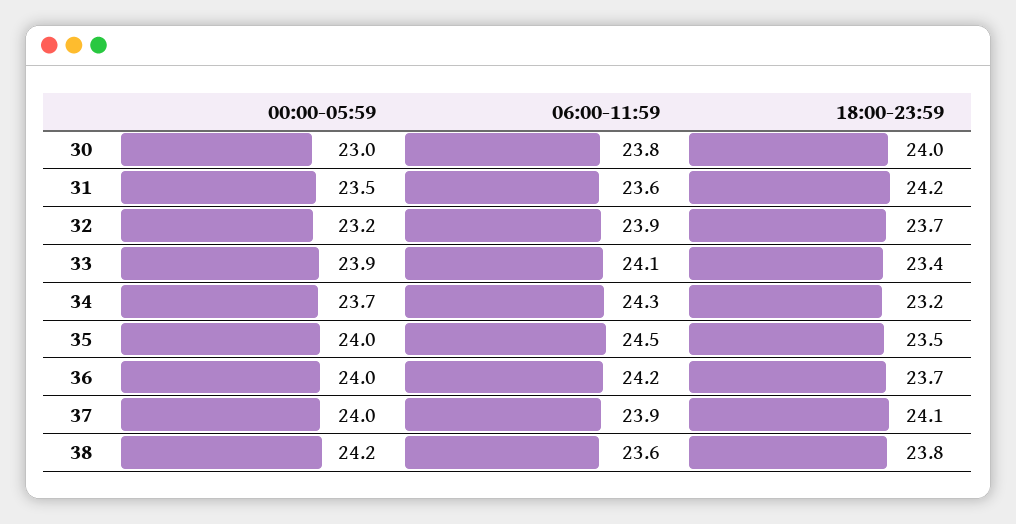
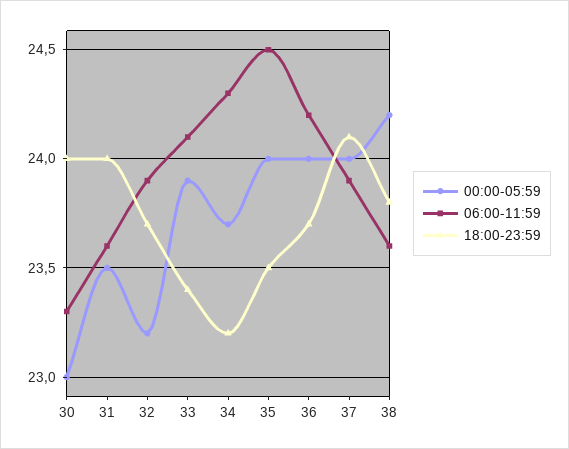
06:00-11:59, 30: 23.8 -> 23.3
18:00-23:59, 31: 24.2 -> 24

